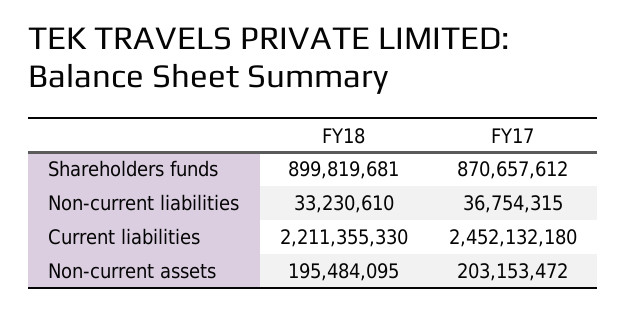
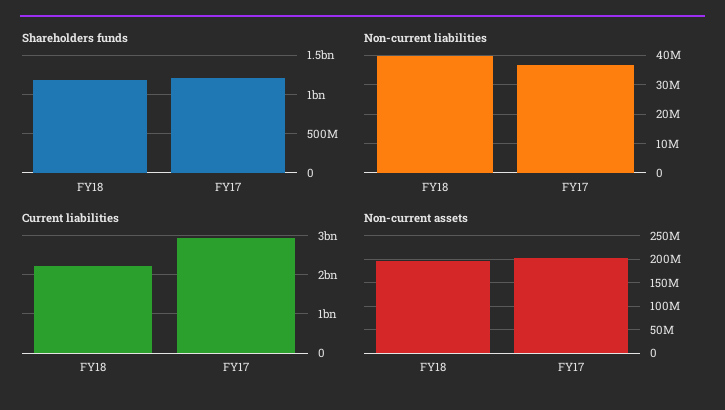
Shareholders funds, FY18: 899819681 -> 1200000000
Shareholders funds, FY17: 870657612 -> 1200000000
Non-current liabilities, FY18: 33230610 -> 40000000
Current liabilities, FY17: 2452132180 -> 3000000000

